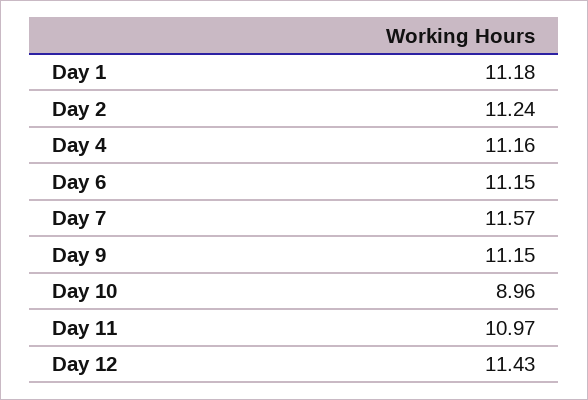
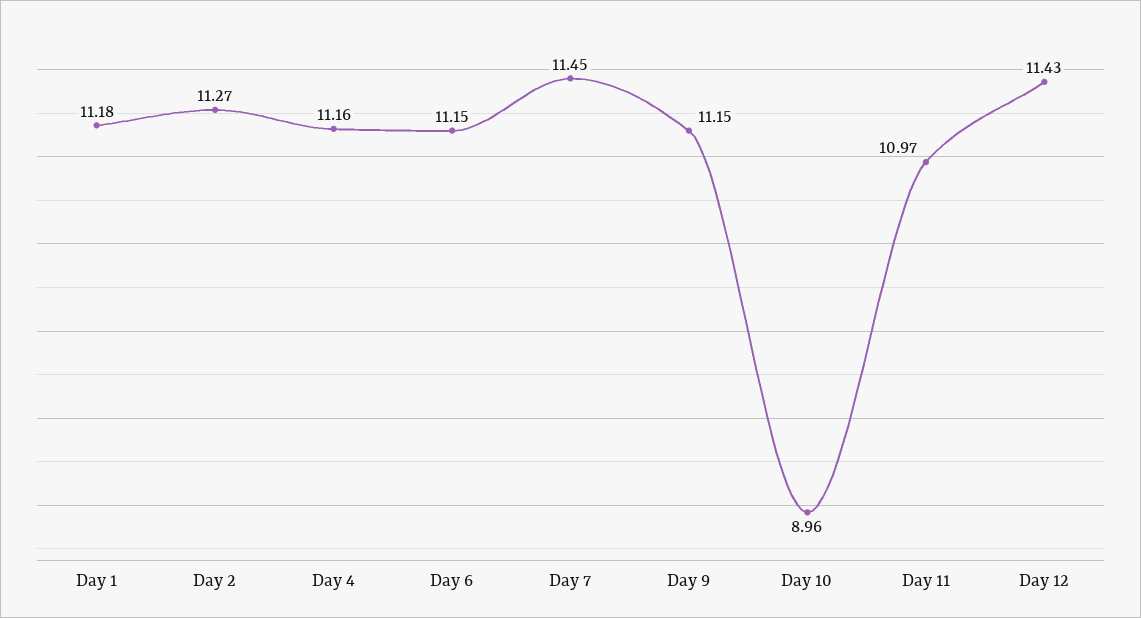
Day 2: 11.24 -> 11.27
Day 7: 11.57 -> 11.45

